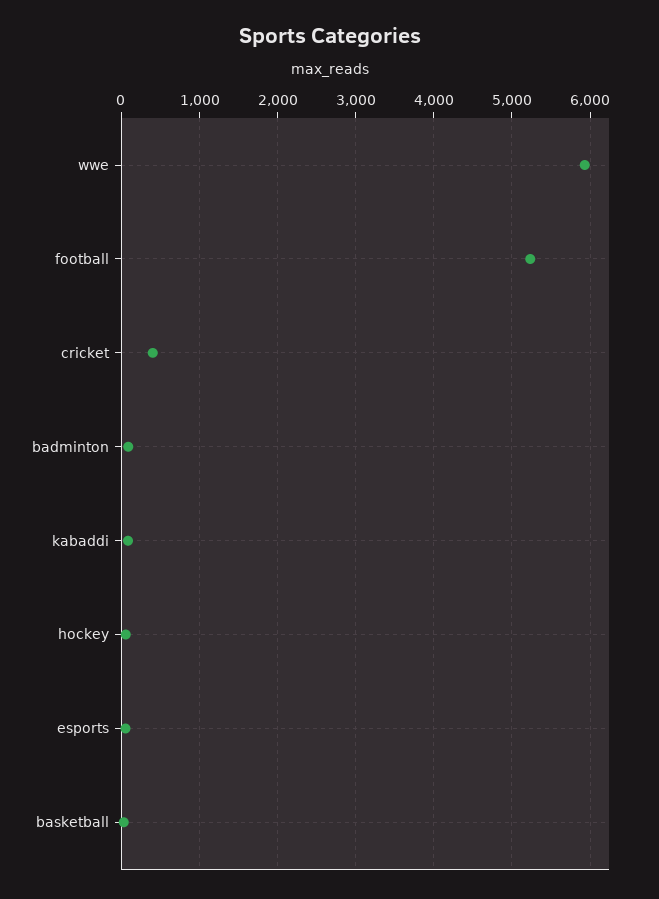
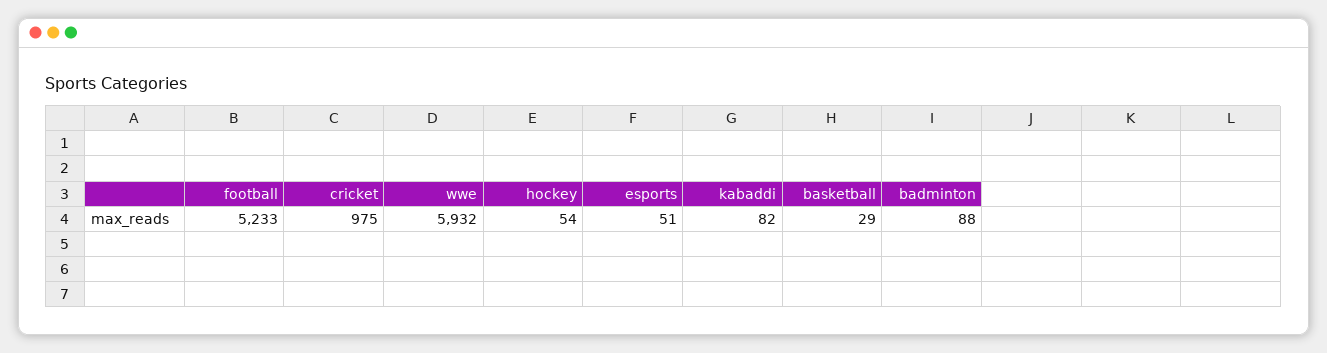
cricket: 400 -> 975

